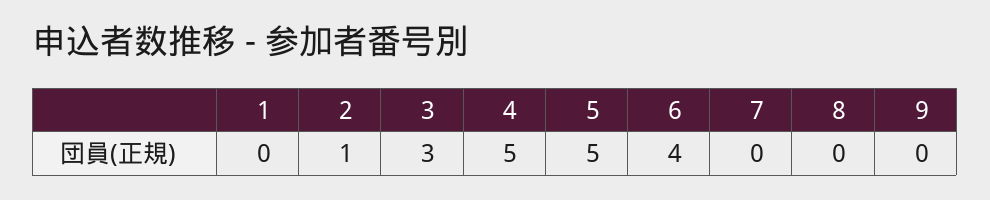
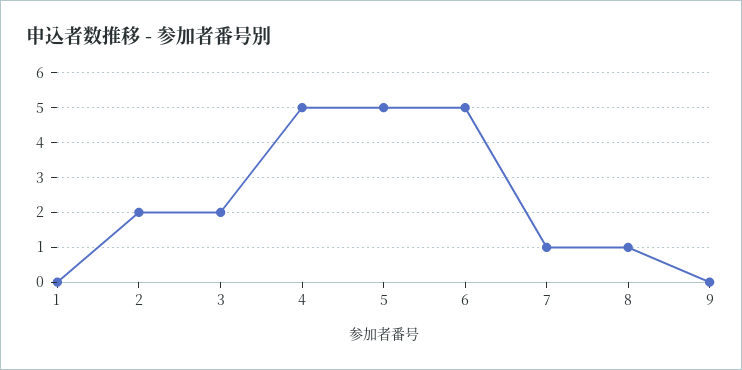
2: 1 -> 2
3: 3 -> 2
6: 4 -> 5
7: 0 -> 1
8: 0 -> 1

